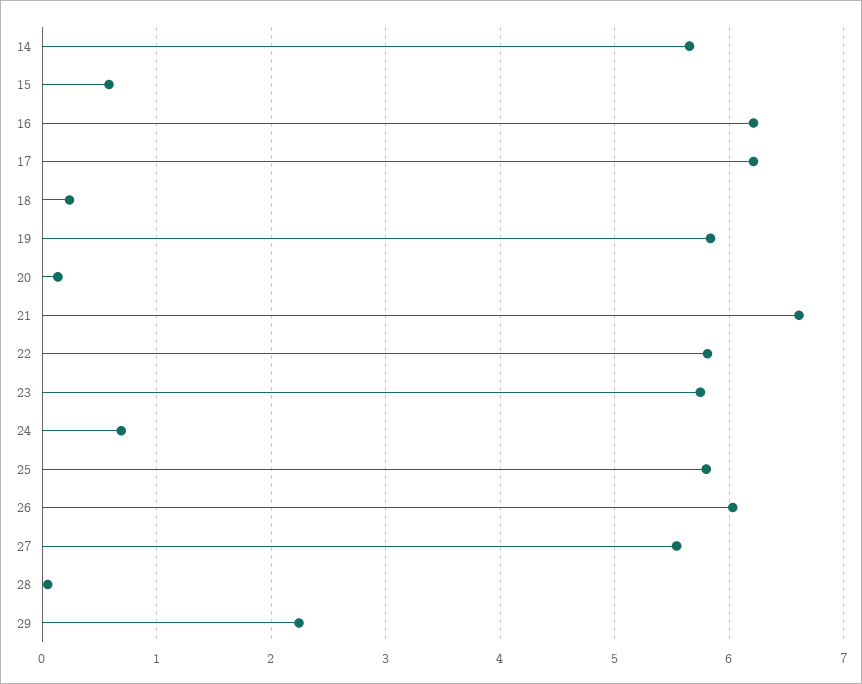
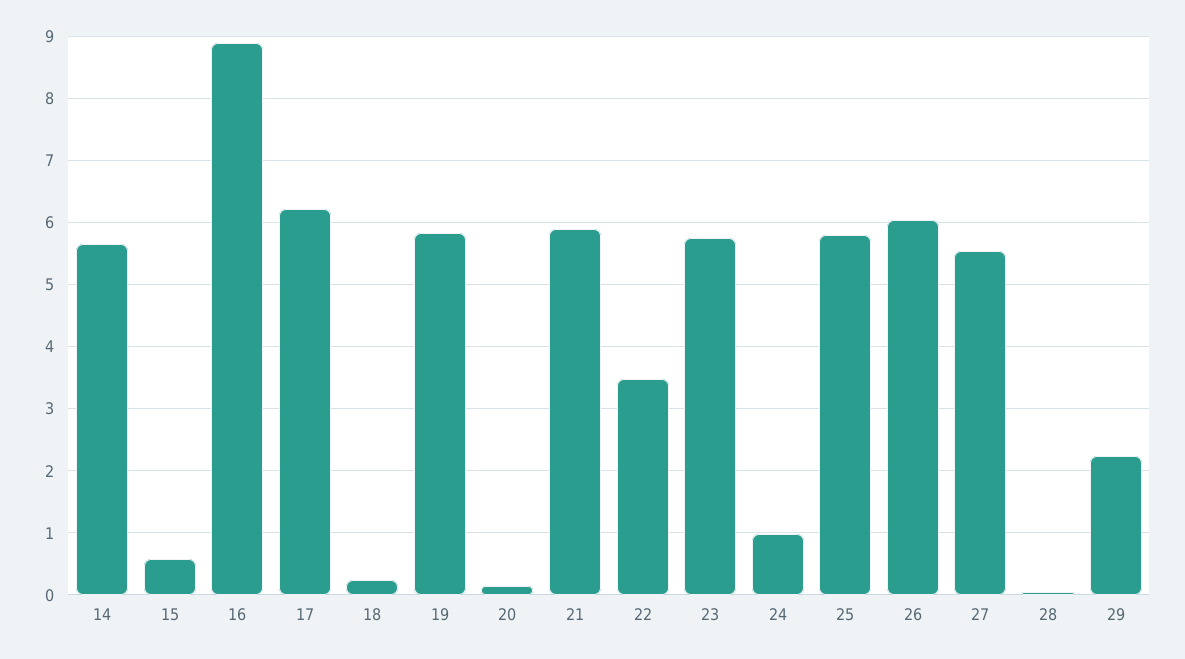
16: 6.2 -> 8.9
21: 6.6 -> 5.9
22: 5.8 -> 3.5
24: 0.7 -> 1

